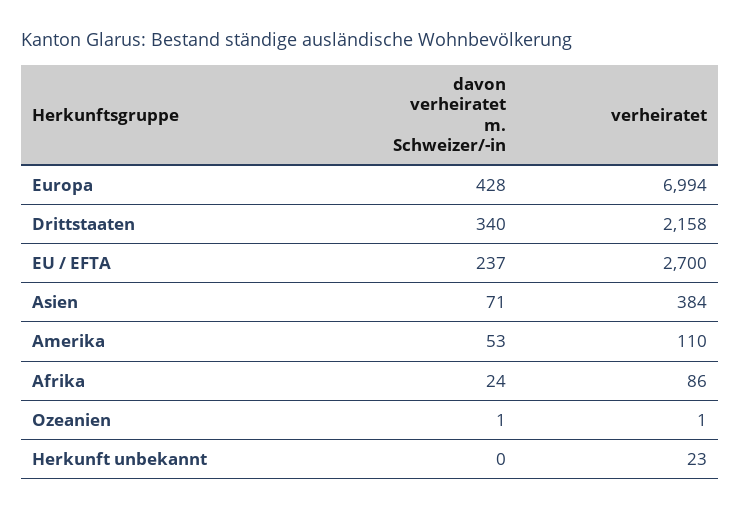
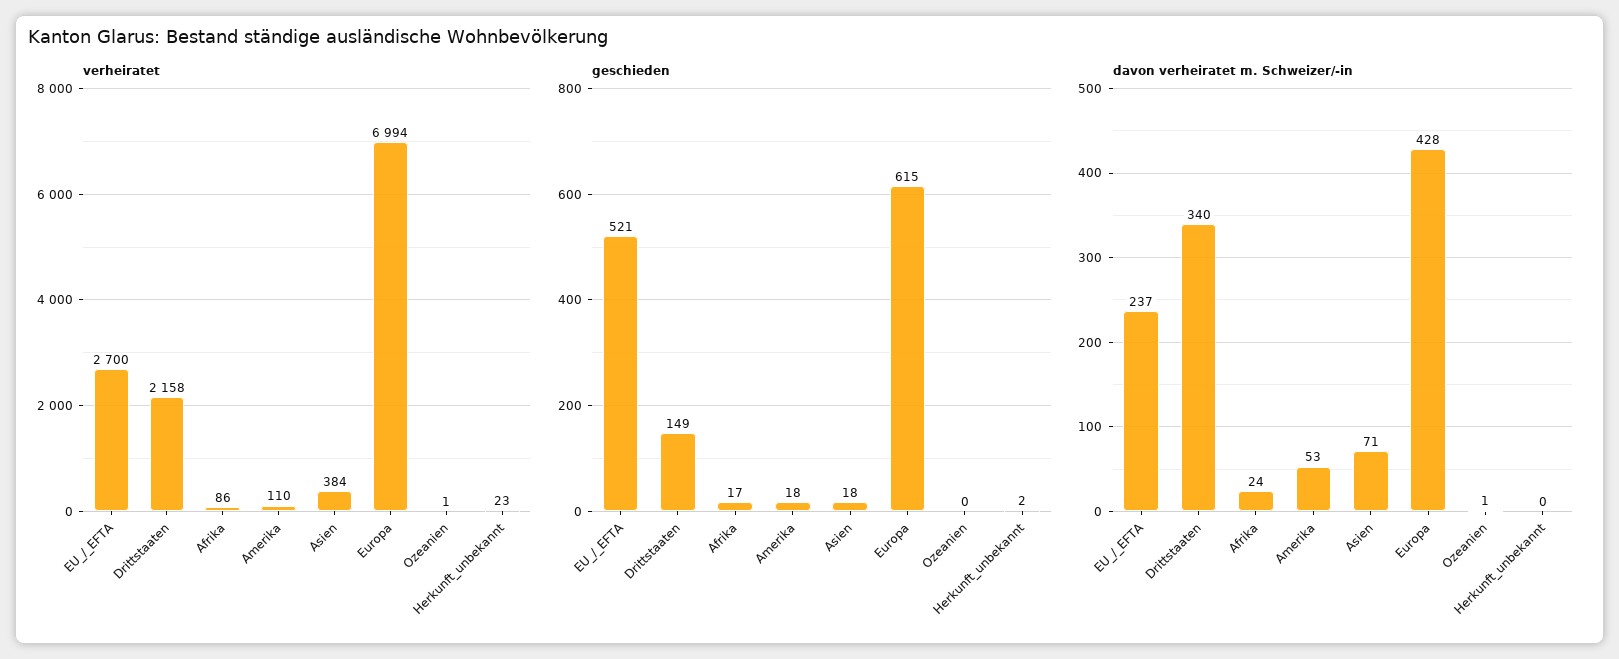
geschieden, EU / EFTA: none -> 521
geschieden, Drittstaaten: none -> 149
geschieden, Afrika: none -> 17
geschieden, Amerika: none -> 18
geschieden, Asien: none -> 18
geschieden, Europa: none -> 615
geschieden, Ozeanien: none -> 0
geschieden, Herkunft unbekannt: none -> 2

